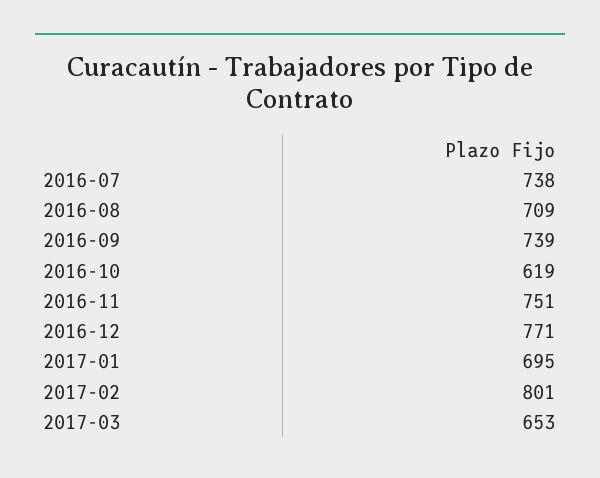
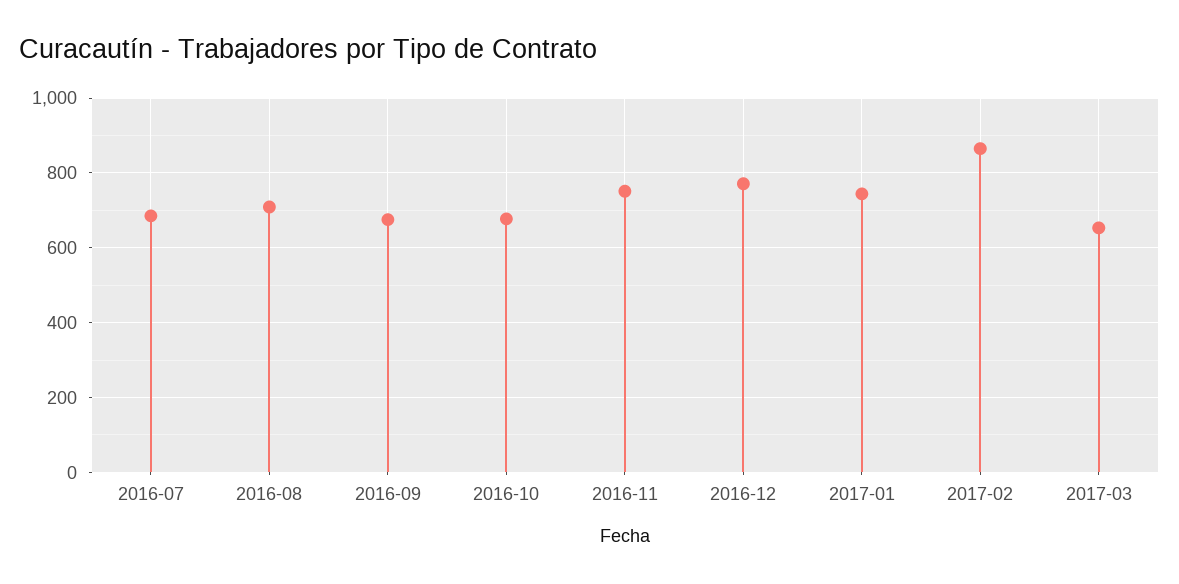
2016-07: 738 -> 680
2016-09: 739 -> 680
2016-10: 619 -> 680
2017-01: 695 -> 740
2017-02: 801 -> 860

